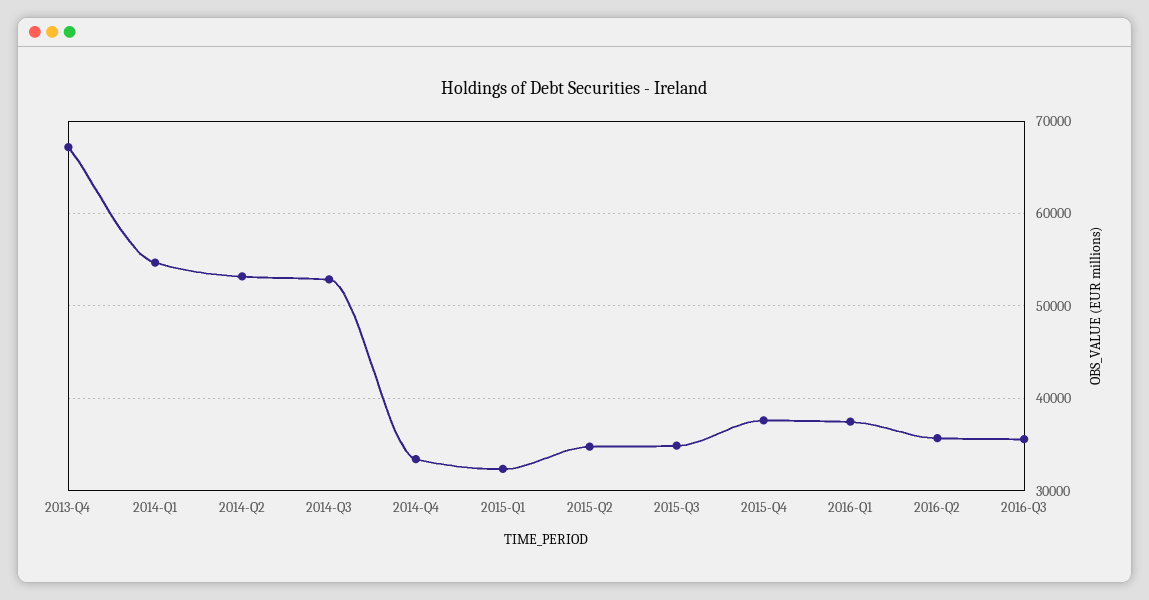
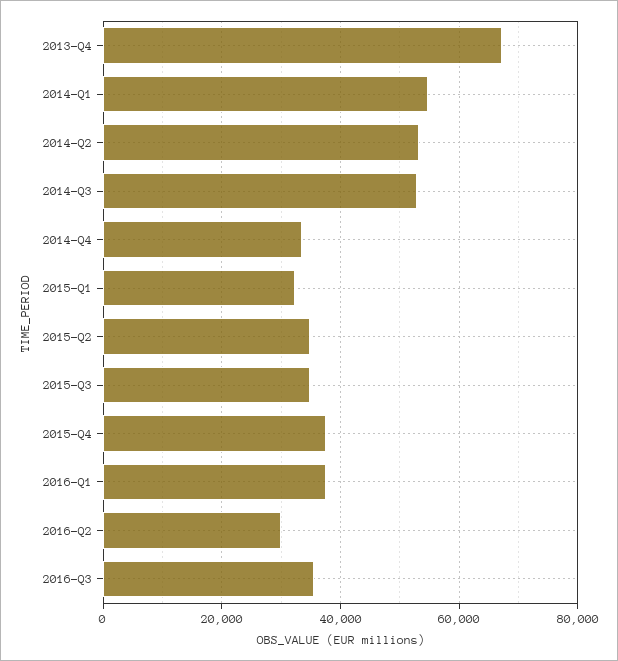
2016-Q2: 36000 -> 30000

